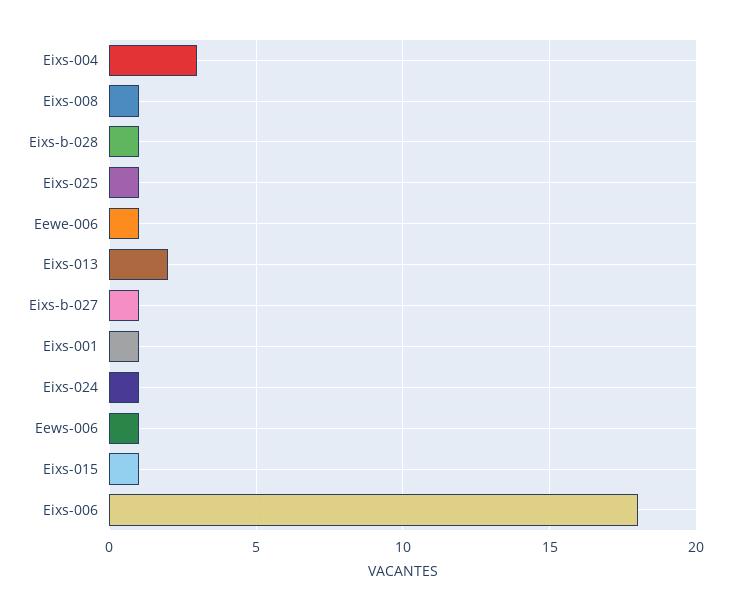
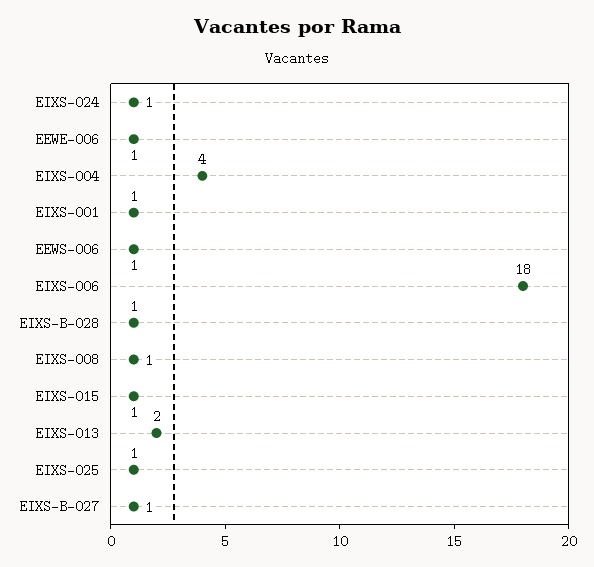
Eixs-004: 3 -> 4

